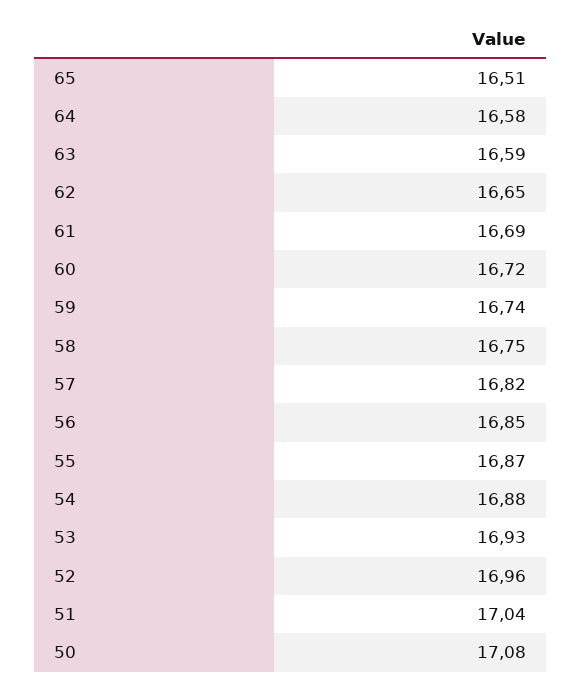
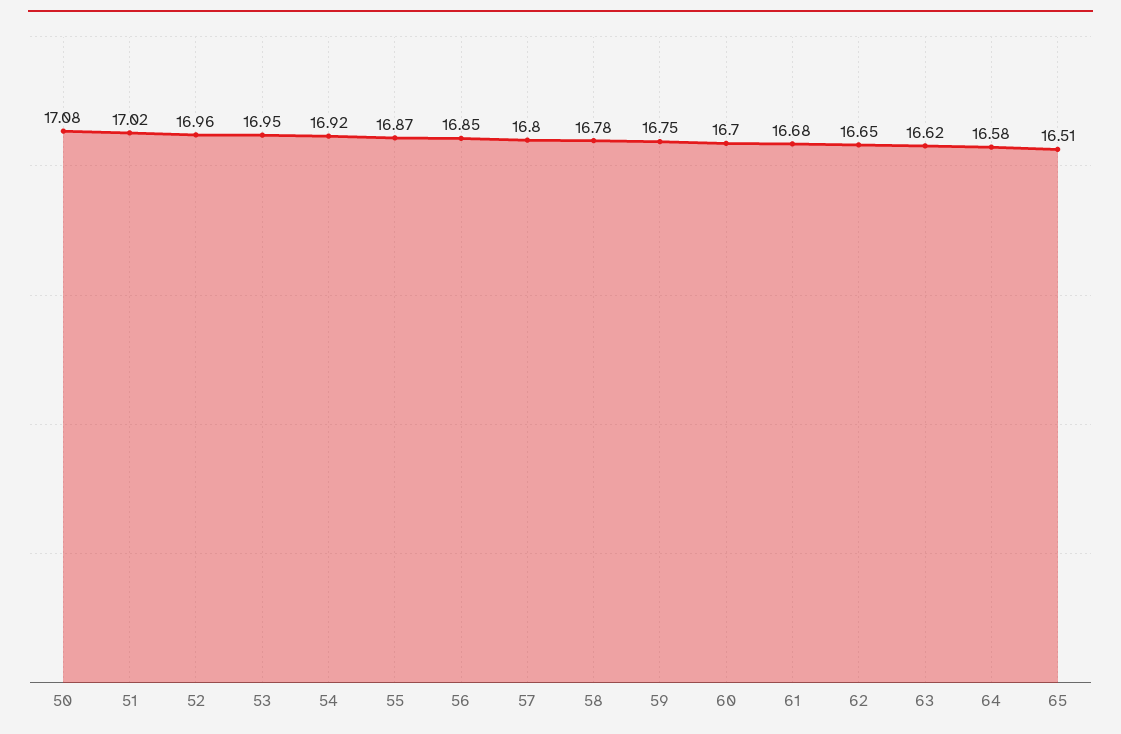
63: 16.59 -> 16.62
61: 16.69 -> 16.68
60: 16.72 -> 16.7
59: 16.74 -> 16.75
58: 16.75 -> 16.78
57: 16.82 -> 16.8
54: 16.88 -> 16.92
53: 16.93 -> 16.95
51: 17.04 -> 17.02

